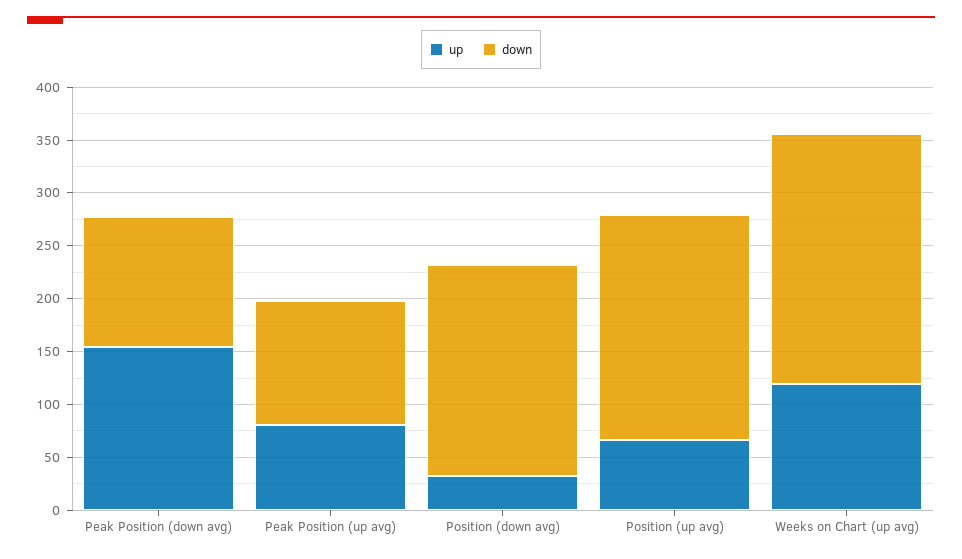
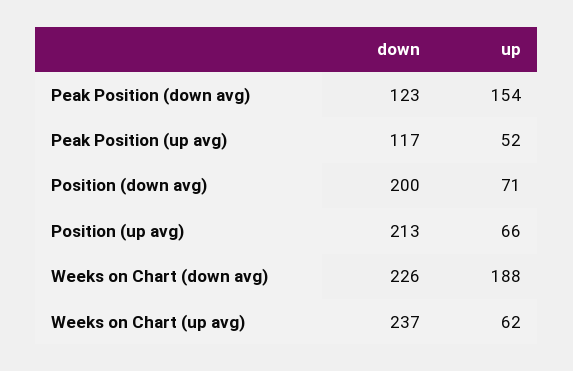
up, Peak Position (up avg): 80 -> 52
up, Position (down avg): 30 -> 71
up, Weeks on Chart (up avg): 120 -> 62
down, Weeks on Chart (down avg): none -> 226
up, Weeks on Chart (down avg): none -> 188

